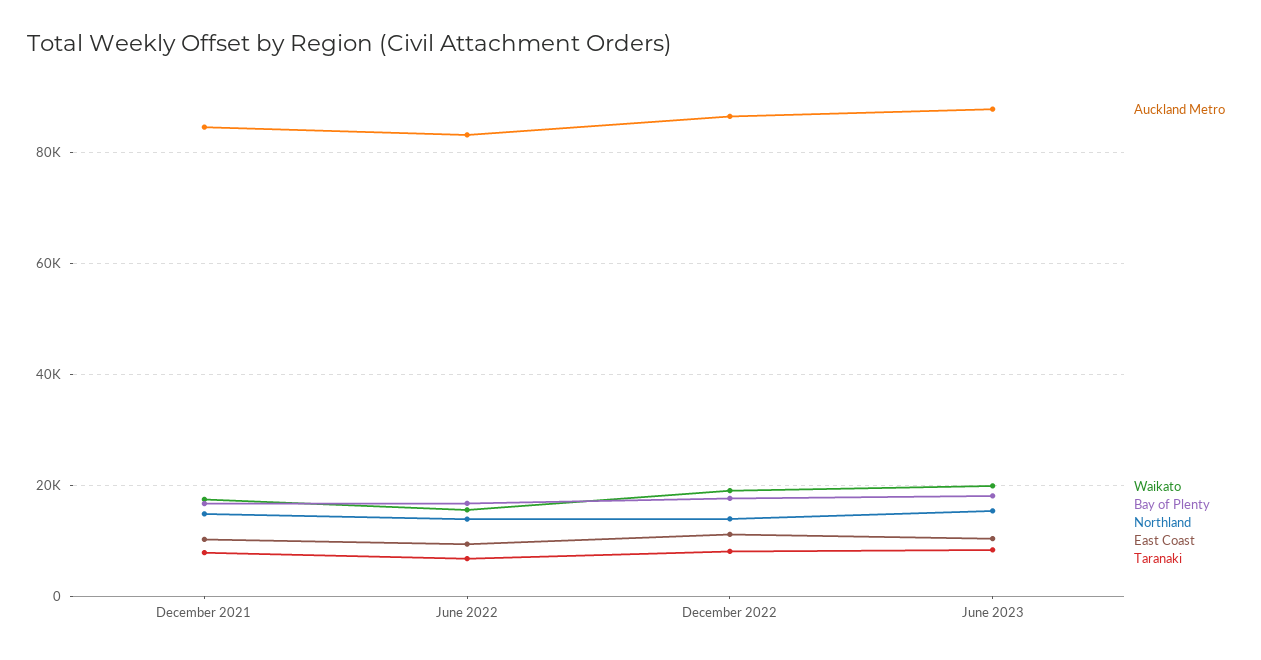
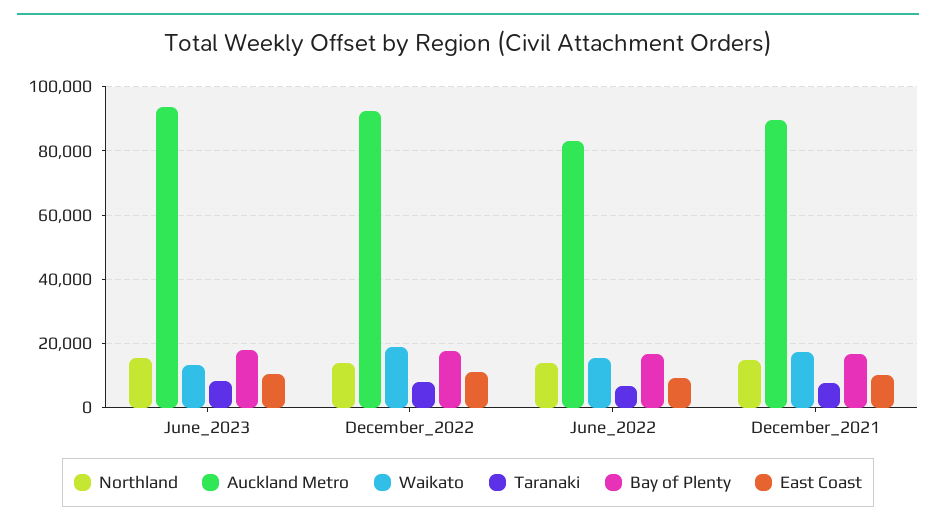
Auckland Metro, December 2021: 84000 -> 90000
Auckland Metro, December 2022: 86000 -> 92000
Auckland Metro, June 2023: 88000 -> 94000
Waikato, June 2023: 20000 -> 14000

